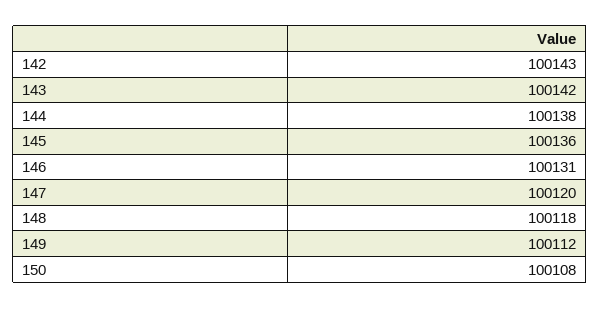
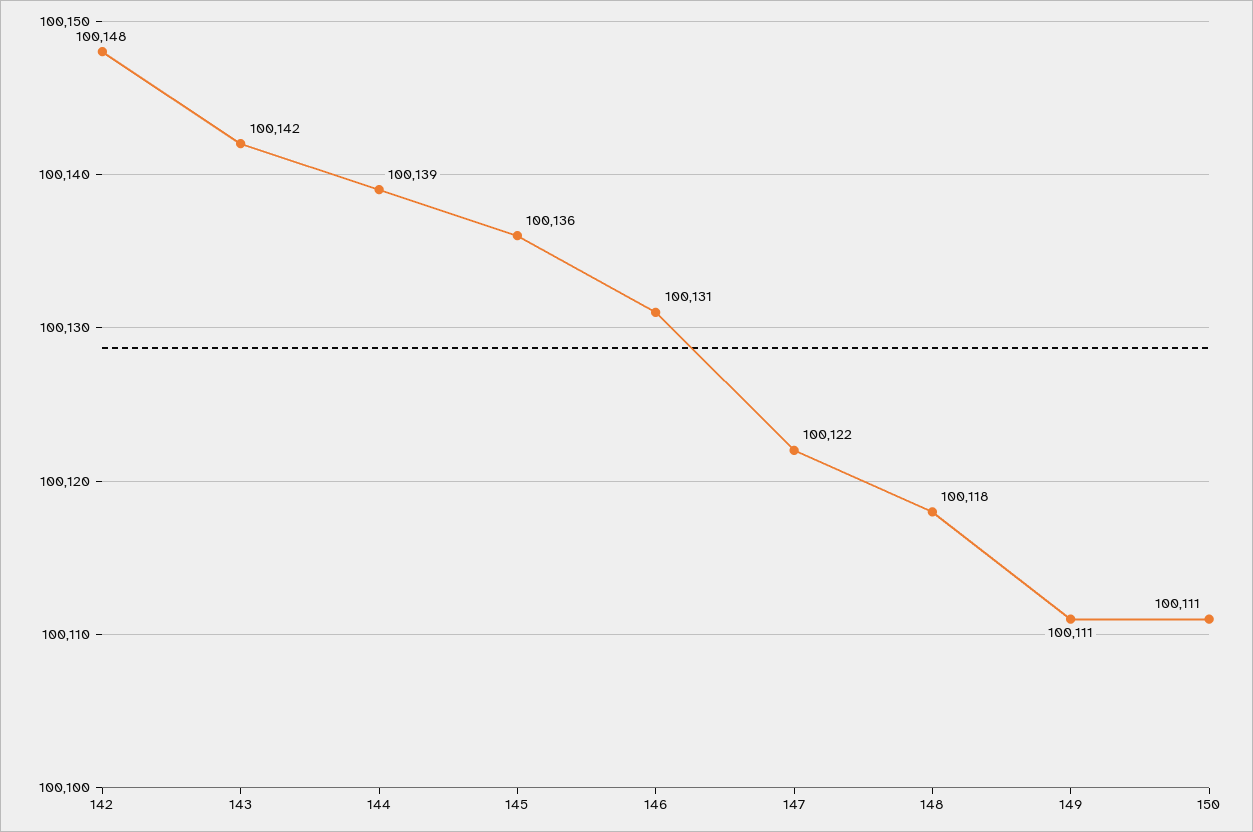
142: 100143 -> 100148
144: 100138 -> 100139
147: 100120 -> 100122
149: 100112 -> 100111
150: 100108 -> 100111

